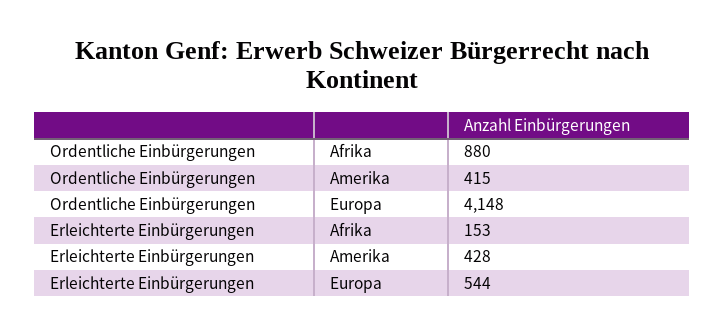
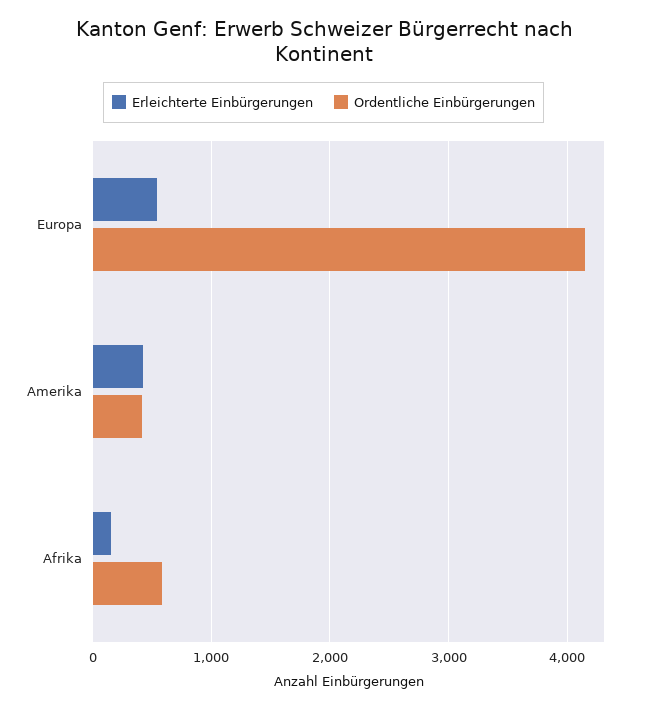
Ordentliche Einbürgerungen, Afrika: 880 -> 600

